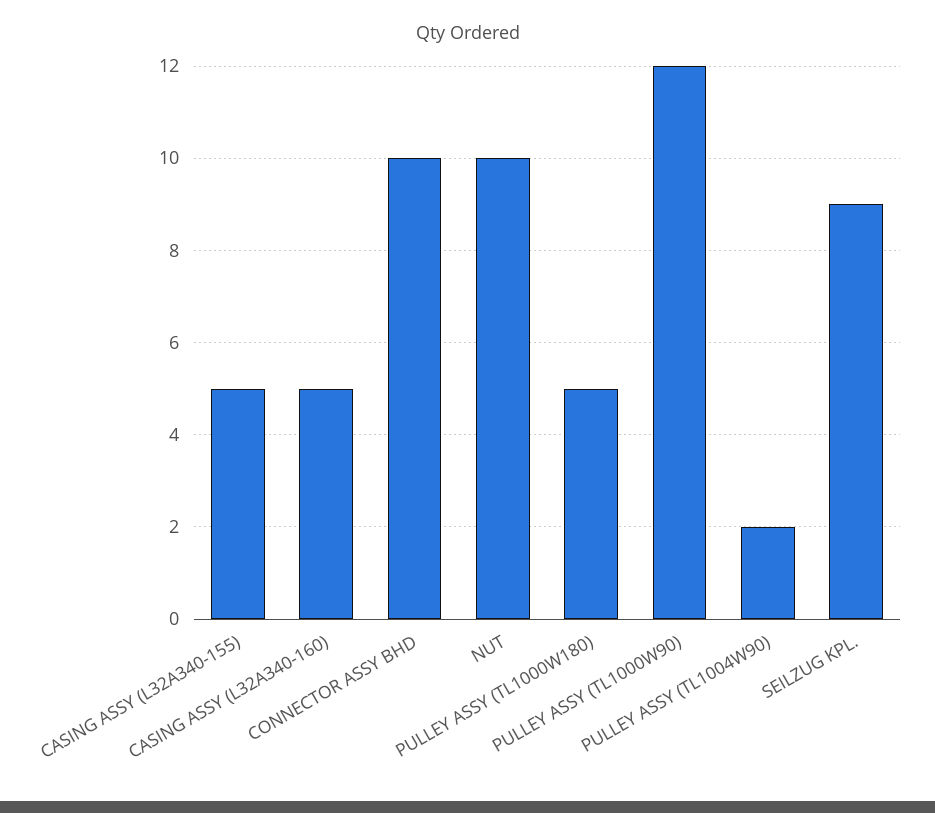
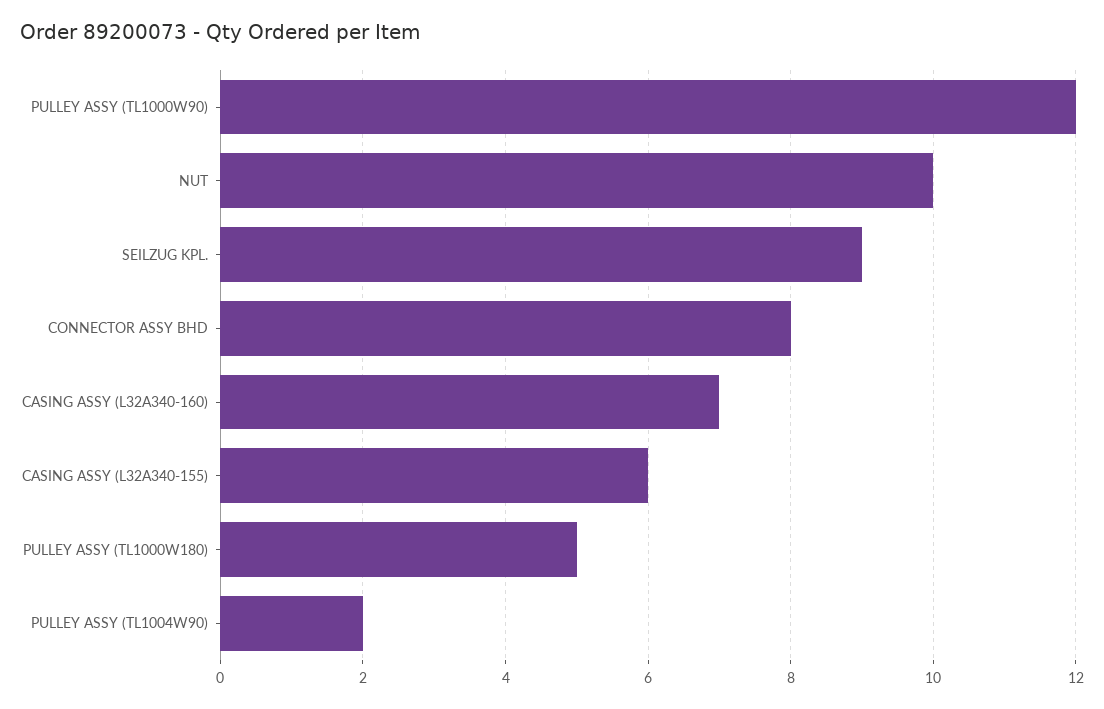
CASING ASSY (L32A340-155): 5 -> 6
CASING ASSY (L32A340-160): 5 -> 7
CONNECTOR ASSY BHD: 10 -> 8

